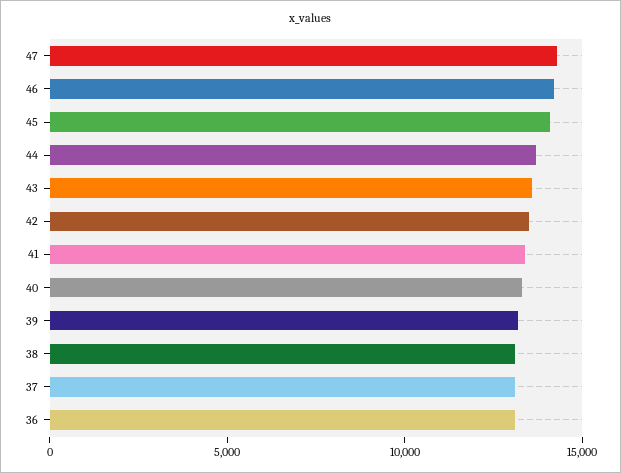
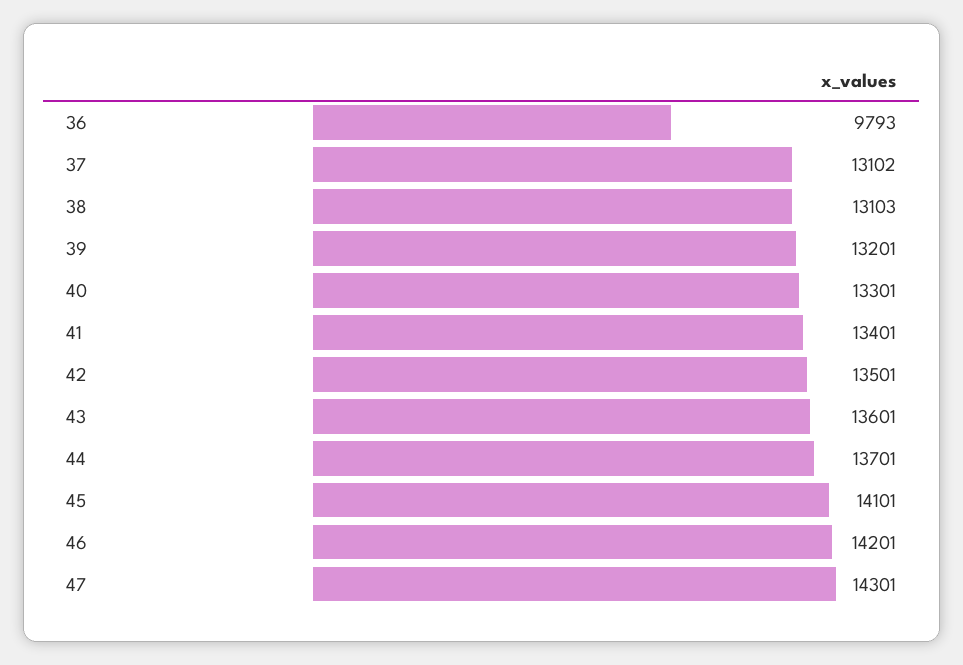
36: 13000 -> 9793

